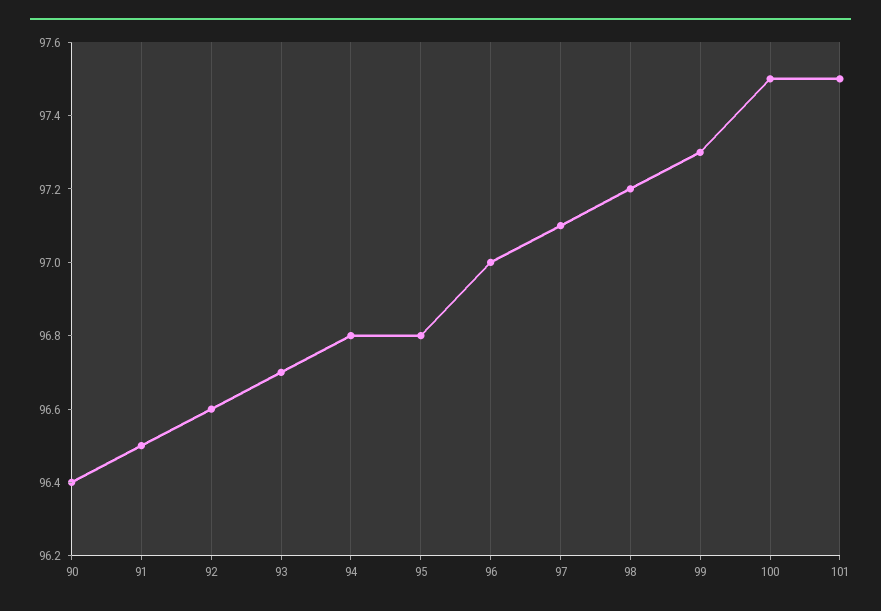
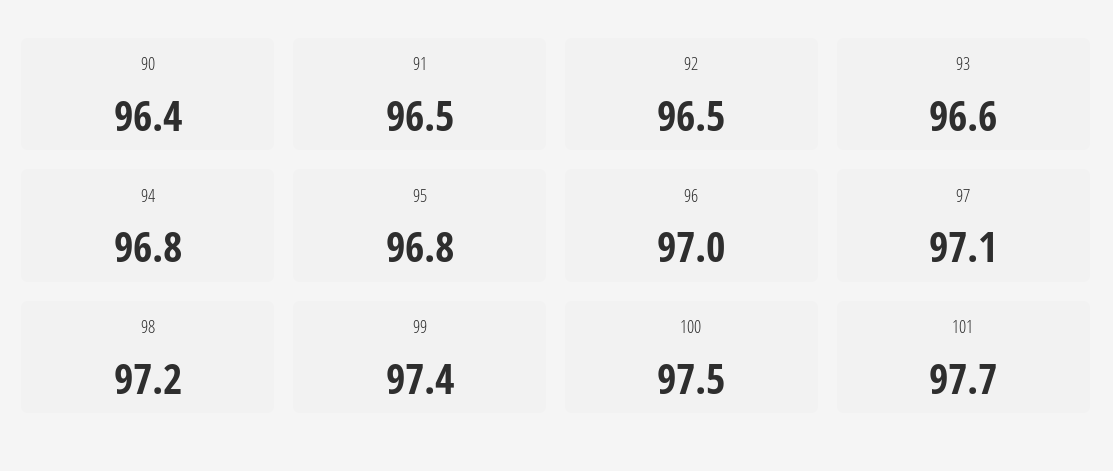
92: 96.6 -> 96.5
93: 96.7 -> 96.6
99: 97.3 -> 97.4
101: 97.5 -> 97.7

